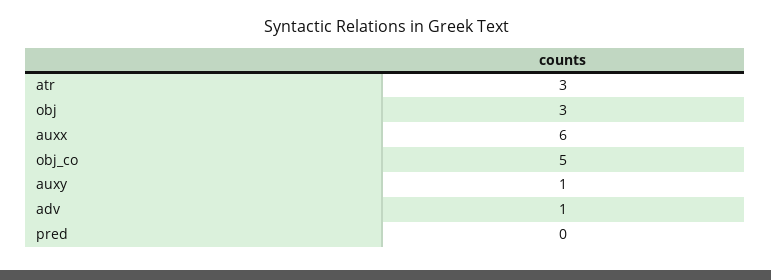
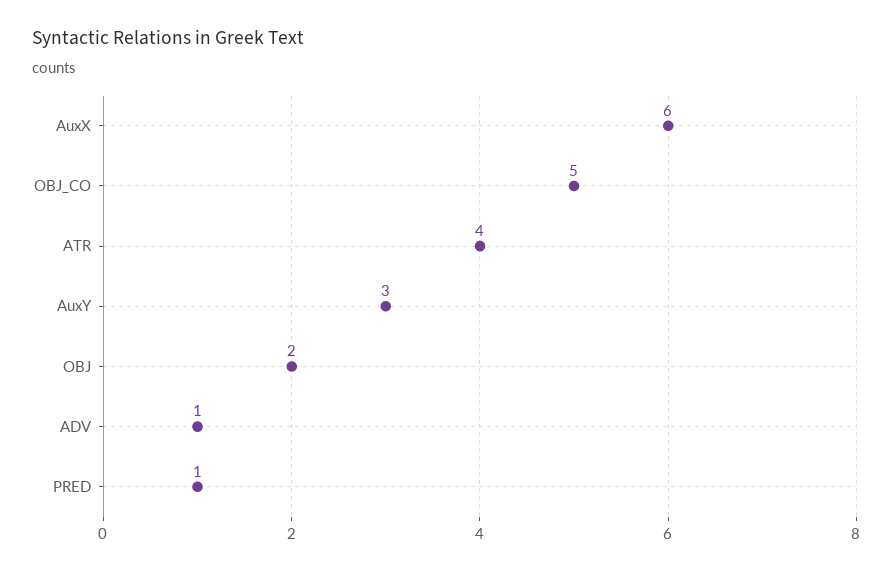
atr: 3 -> 4
obj: 3 -> 2
auxy: 1 -> 3
pred: 0 -> 1

